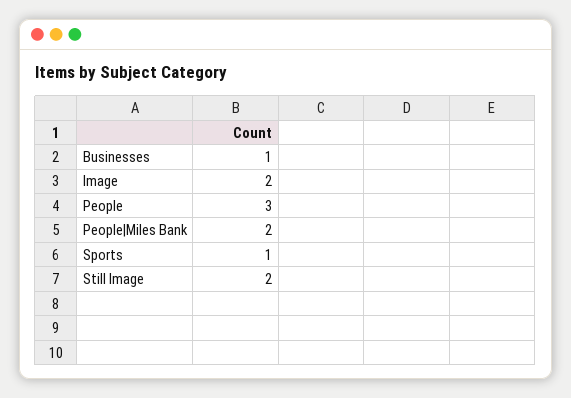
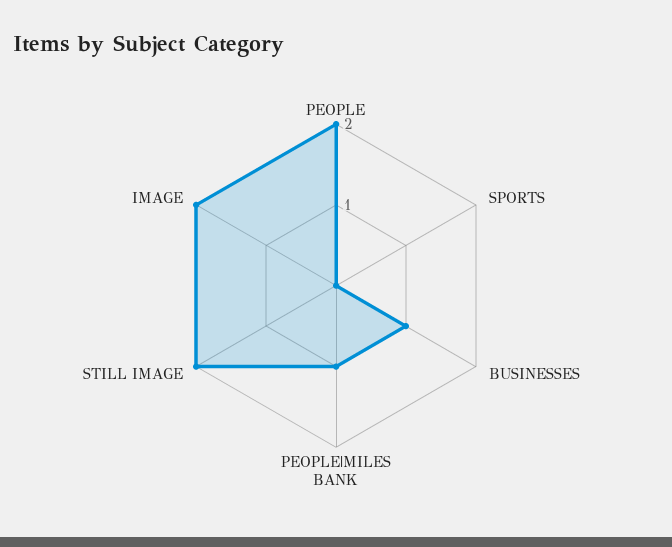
People: 3 -> 2
People|Miles Bank: 2 -> 1
Sports: 1 -> 0

